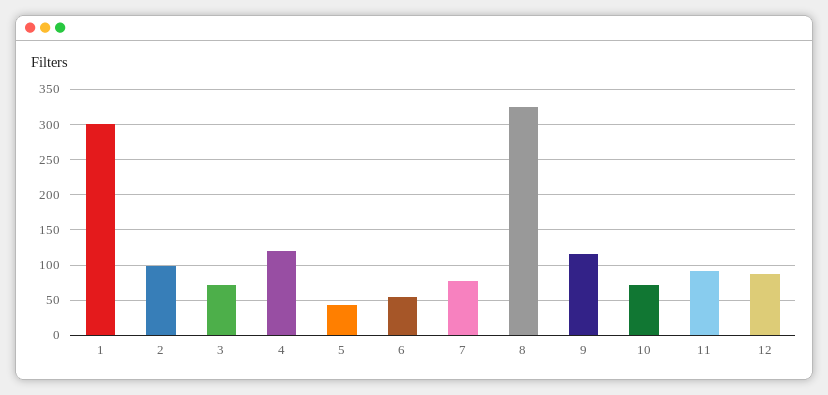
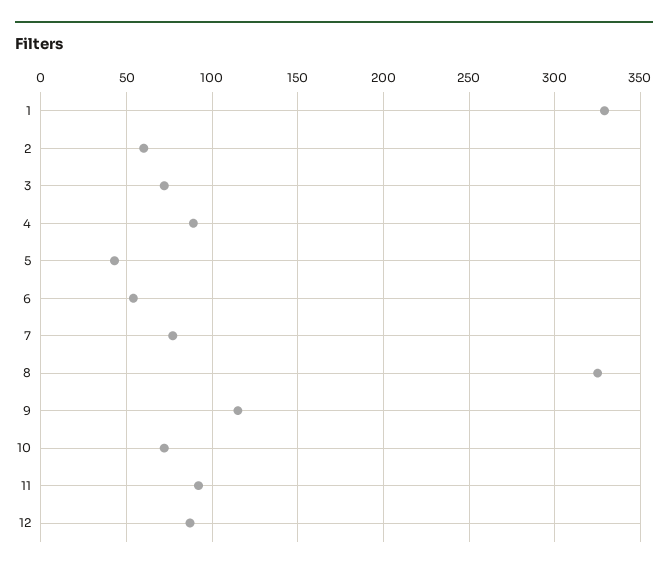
1: 300 -> 330
2: 100 -> 60
4: 120 -> 90

